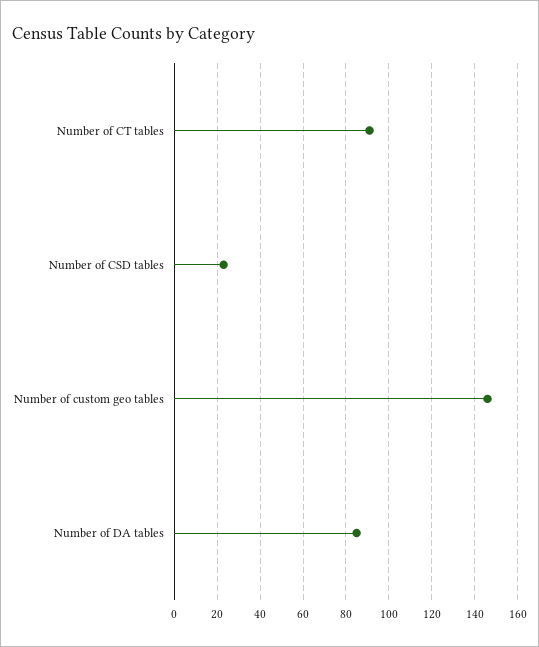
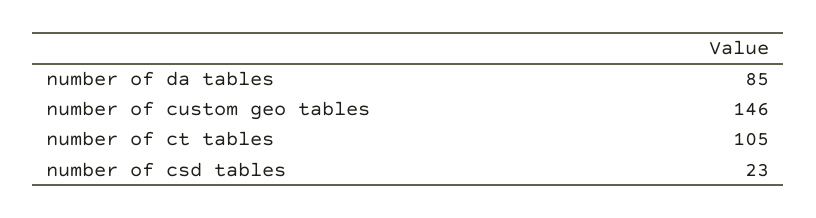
Number of CT tables: 90 -> 105

